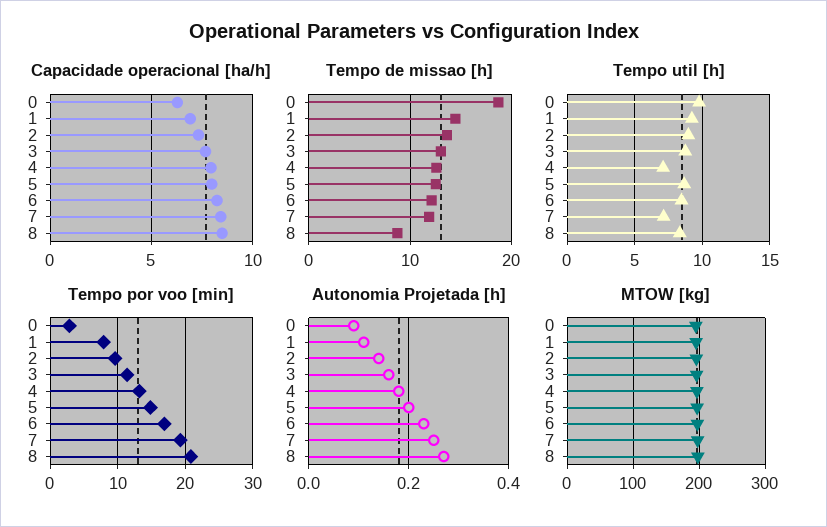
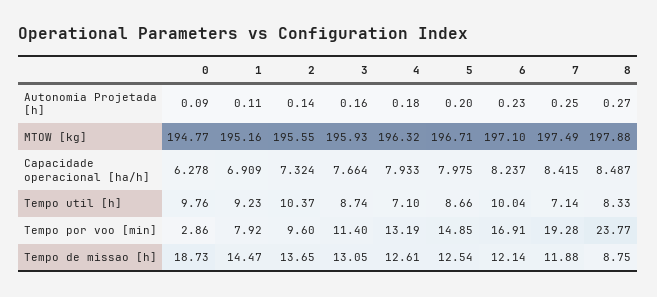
Tempo util [h], 2: 9 -> 10.37
Tempo util [h], 6: 8.5 -> 10.04
Tempo por voo [min], 8: 21 -> 23.77

